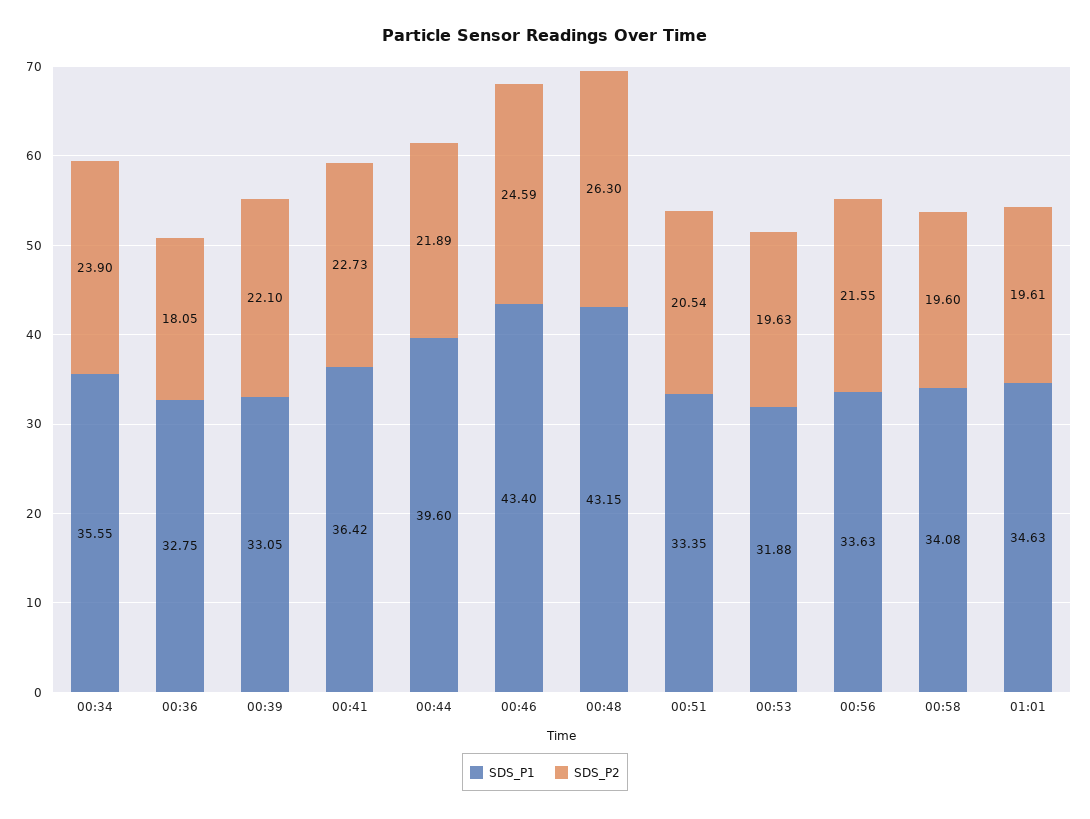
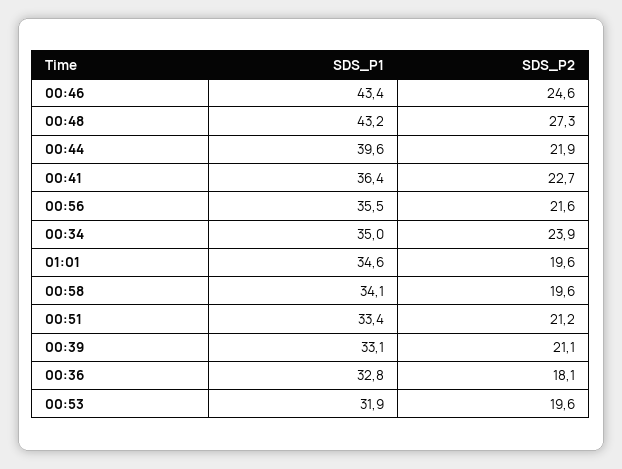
SDS_P1, 00:34: 35.55 -> 35
SDS_P2, 00:39: 22.1 -> 21.1
SDS_P2, 00:48: 26.3 -> 27.3
SDS_P2, 00:51: 20.54 -> 21.2
SDS_P1, 00:56: 33.63 -> 35.5

